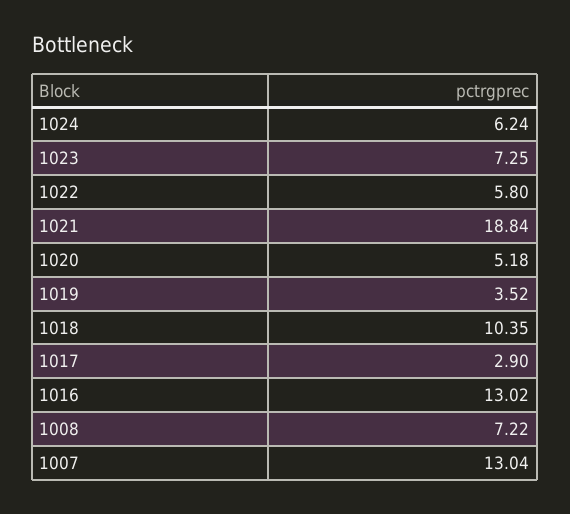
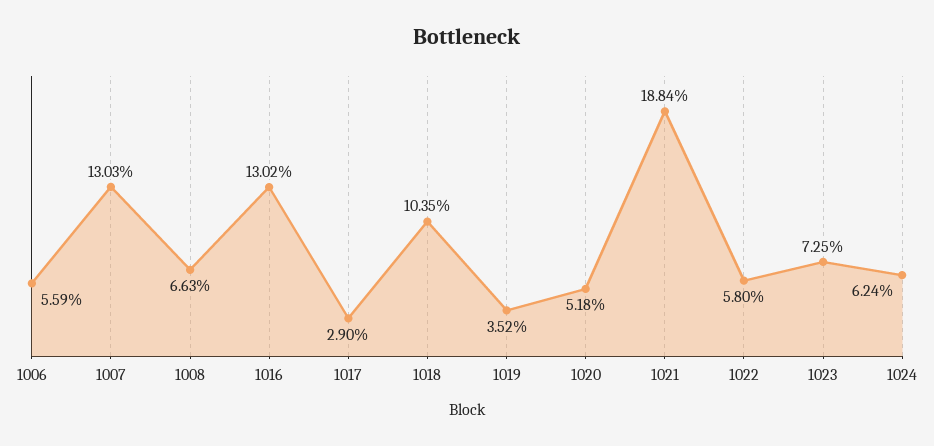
1008: 7.22 -> 6.63
1007: 13.04 -> 13.03
1006: none -> 5.59

